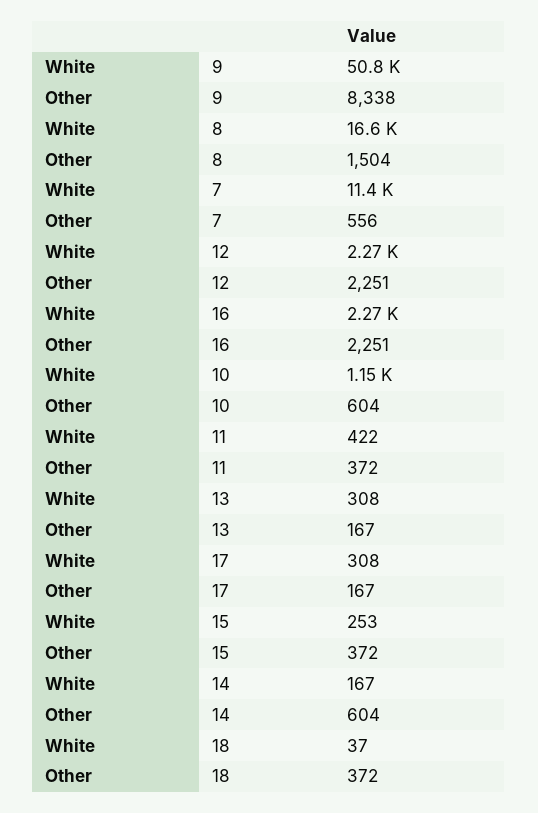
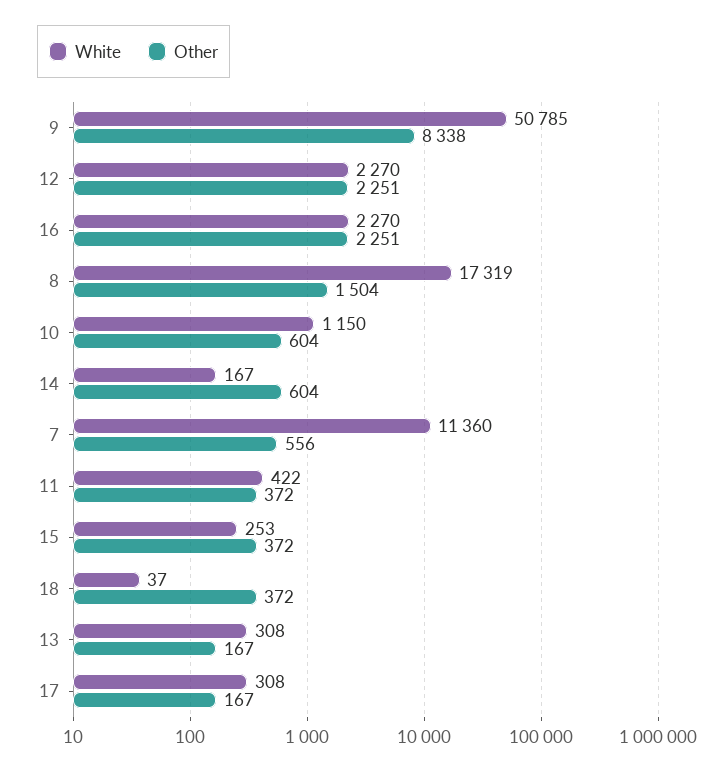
White, 8: 16600 -> 17319

